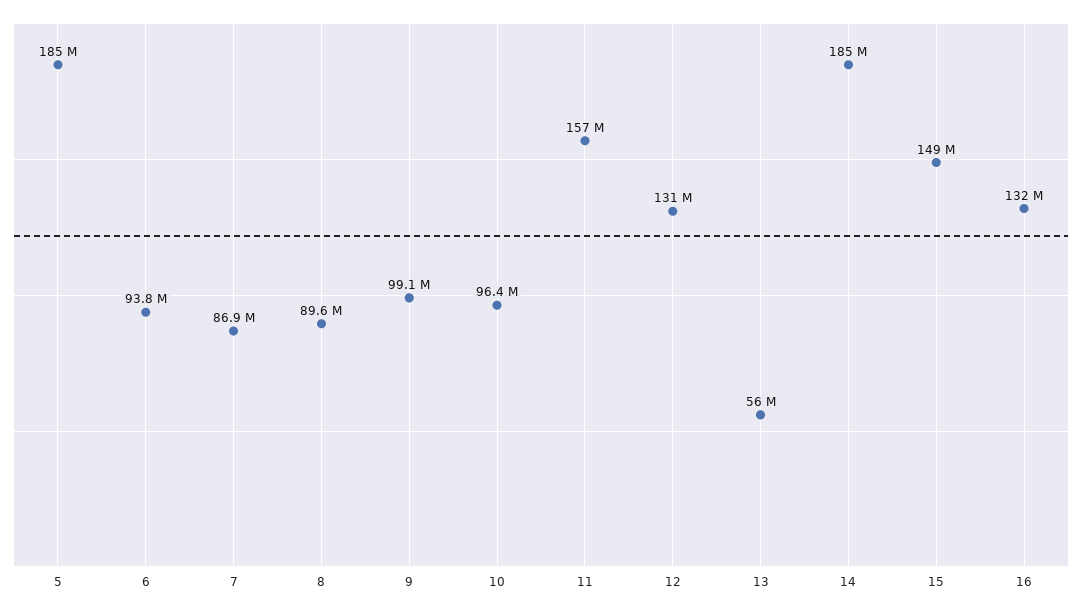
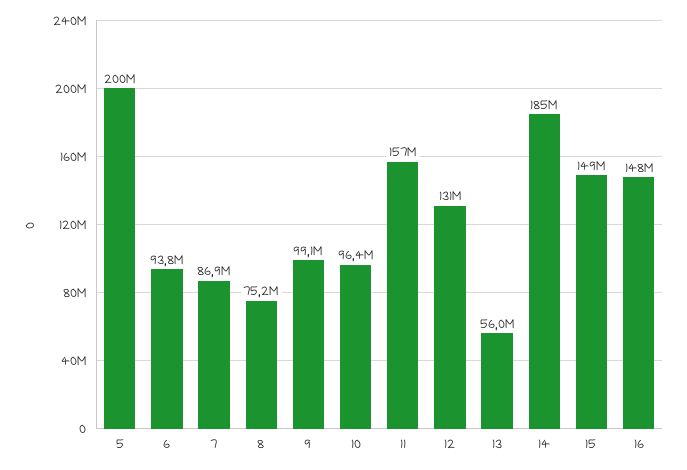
5: 185000000 -> 200000000
8: 89600000 -> 75200000
16: 132000000 -> 148000000

